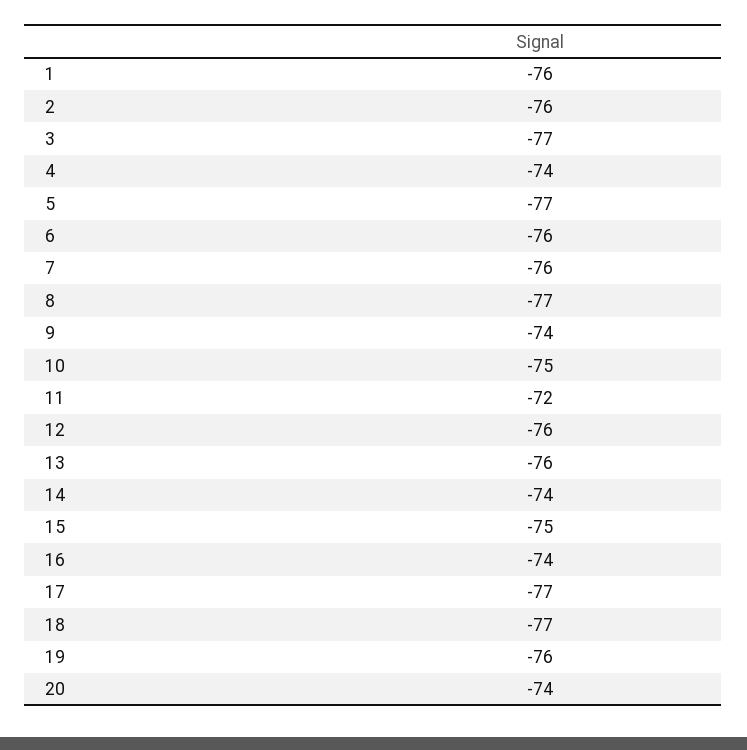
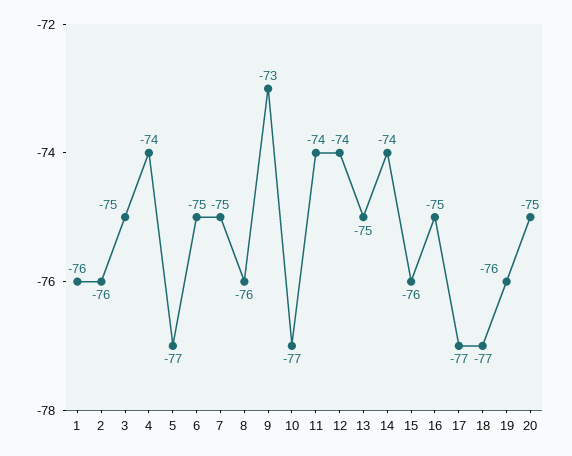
3: -77 -> -75
6: -76 -> -75
7: -76 -> -75
8: -77 -> -76
9: -74 -> -73
10: -75 -> -77
11: -72 -> -74
12: -76 -> -74
13: -76 -> -75
15: -75 -> -76
16: -74 -> -75
20: -74 -> -75

